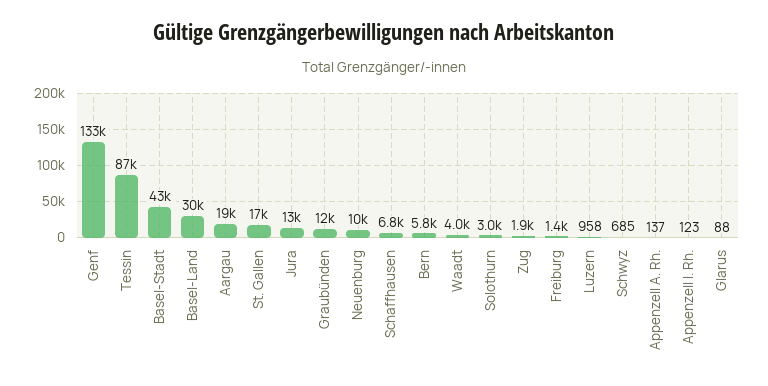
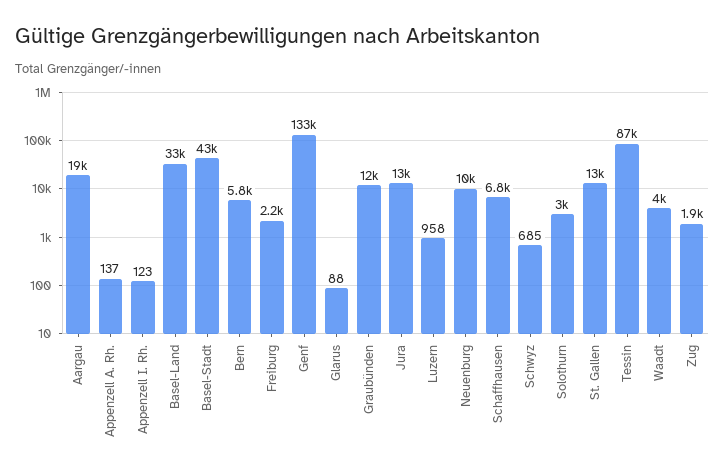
Basel-Land: 30000 -> 33000
St. Gallen: 17000 -> 13000
Freiburg: 1400 -> 2200

